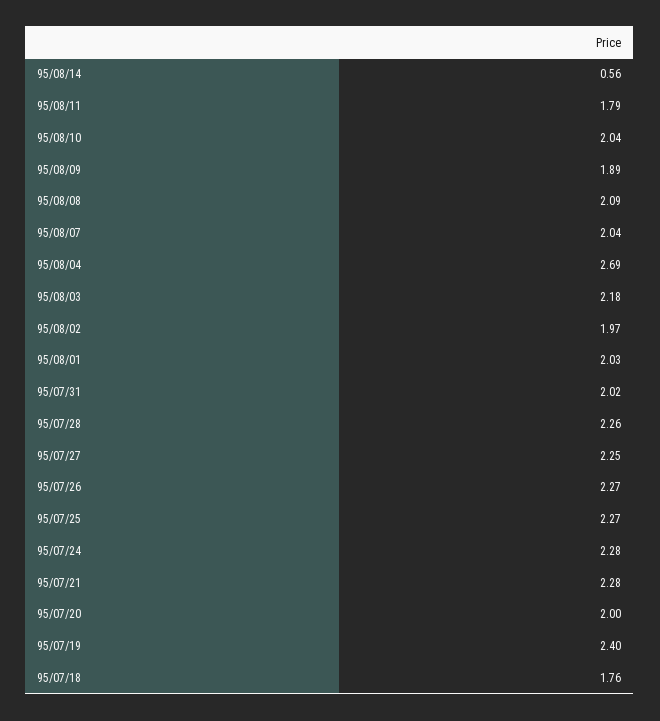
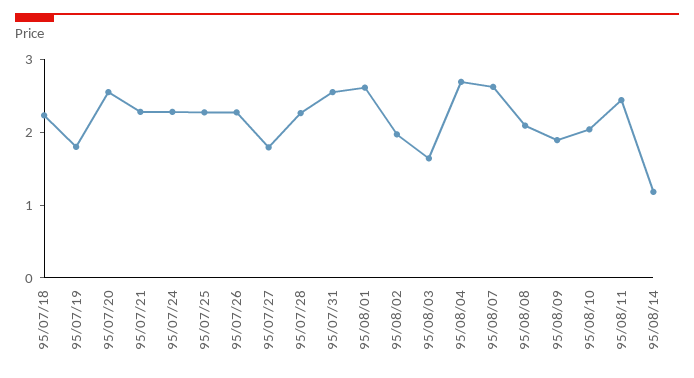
95/08/14: 0.56 -> 1.2
95/08/11: 1.79 -> 2.4
95/08/07: 2.04 -> 2.6
95/08/03: 2.18 -> 1.6
95/08/01: 2.03 -> 2.6
95/07/31: 2.02 -> 2.6
95/07/27: 2.25 -> 1.8
95/07/20: 2 -> 2.6
95/07/19: 2.4 -> 1.8
95/07/18: 1.76 -> 2.2

